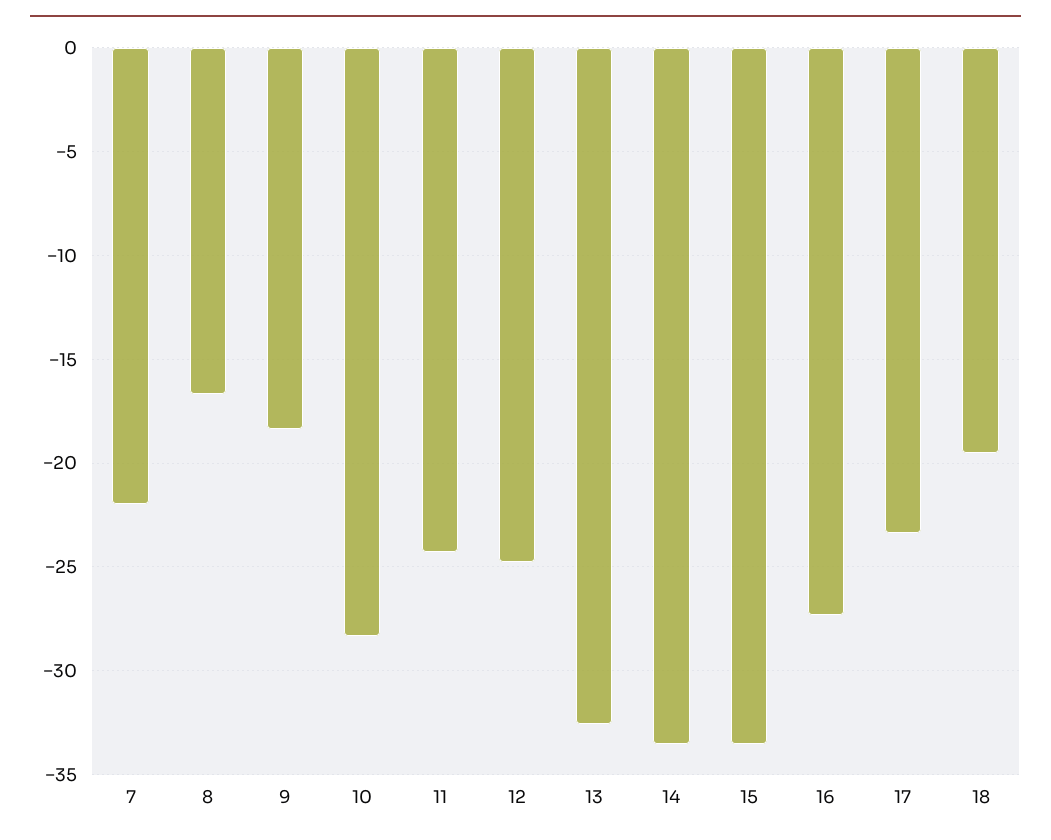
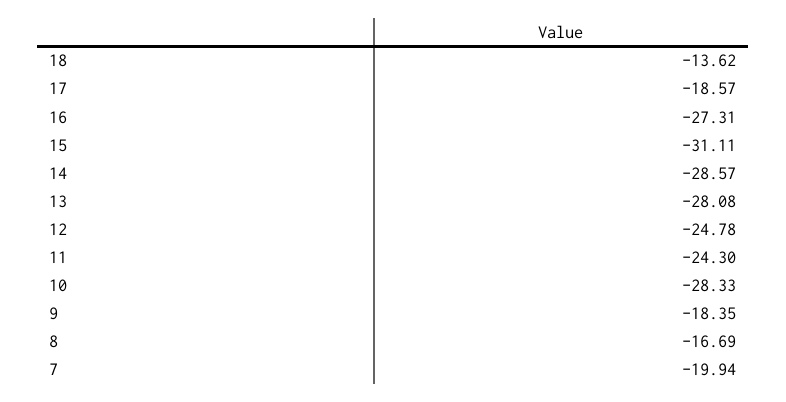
7: -22 -> -19.94
13: -32.5 -> -28.08
14: -33.5 -> -28.57
15: -33.5 -> -31.11
17: -23.5 -> -18.57
18: -19.5 -> -13.62

